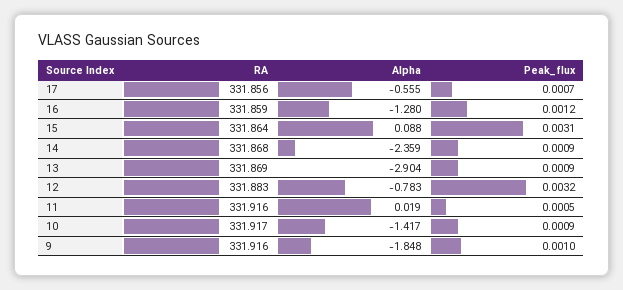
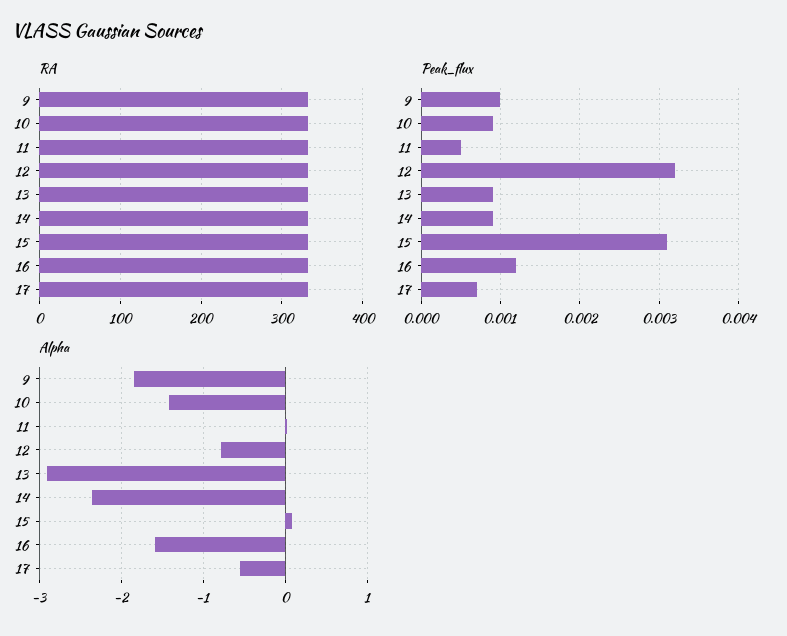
Alpha, 16: -1.28 -> -1.6

